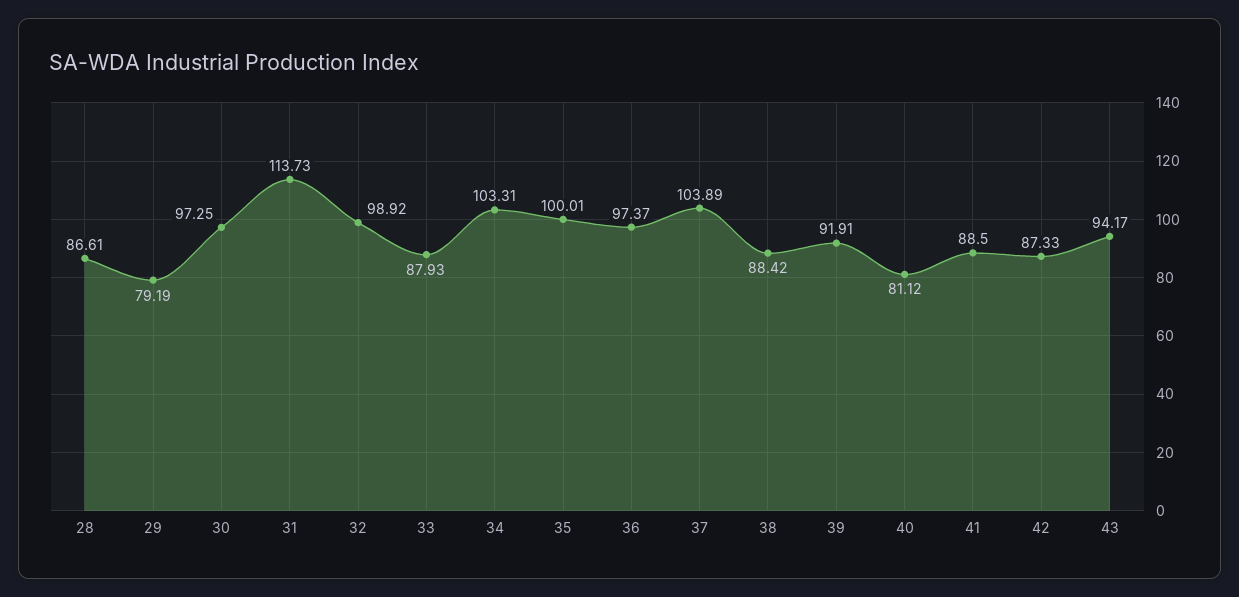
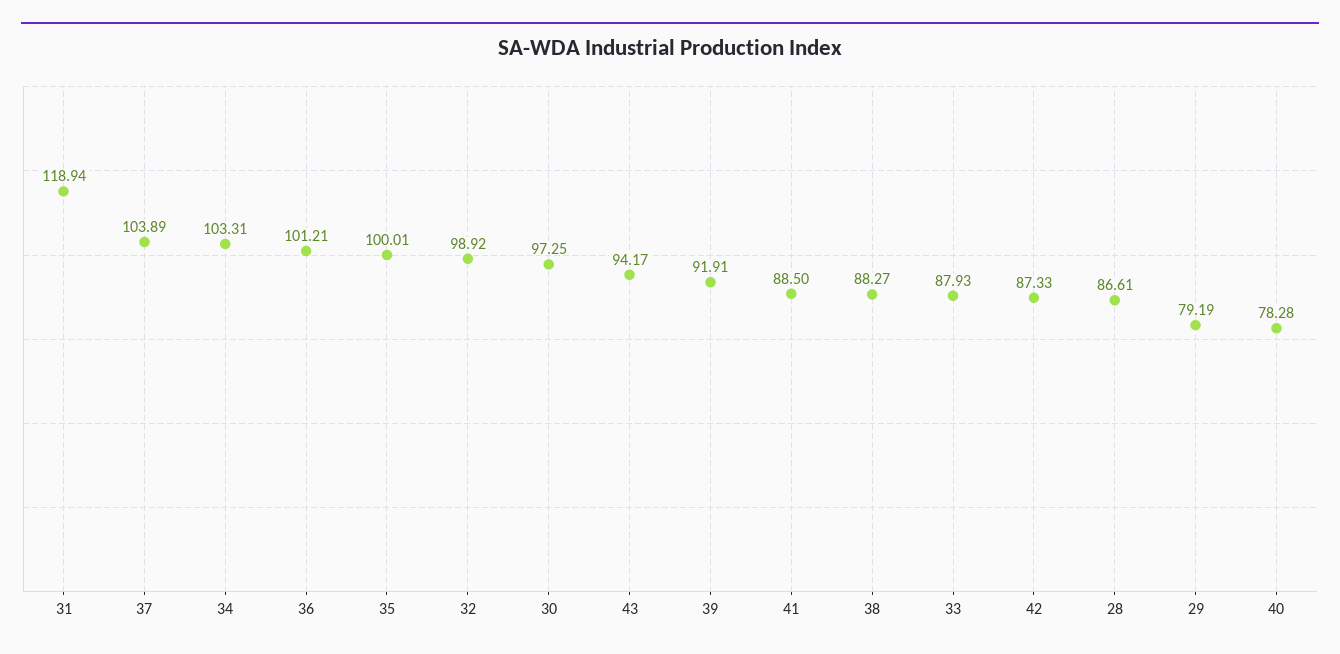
31: 113.73 -> 118.94
36: 97.37 -> 101.21
38: 88.42 -> 88.27
40: 81.12 -> 78.28

